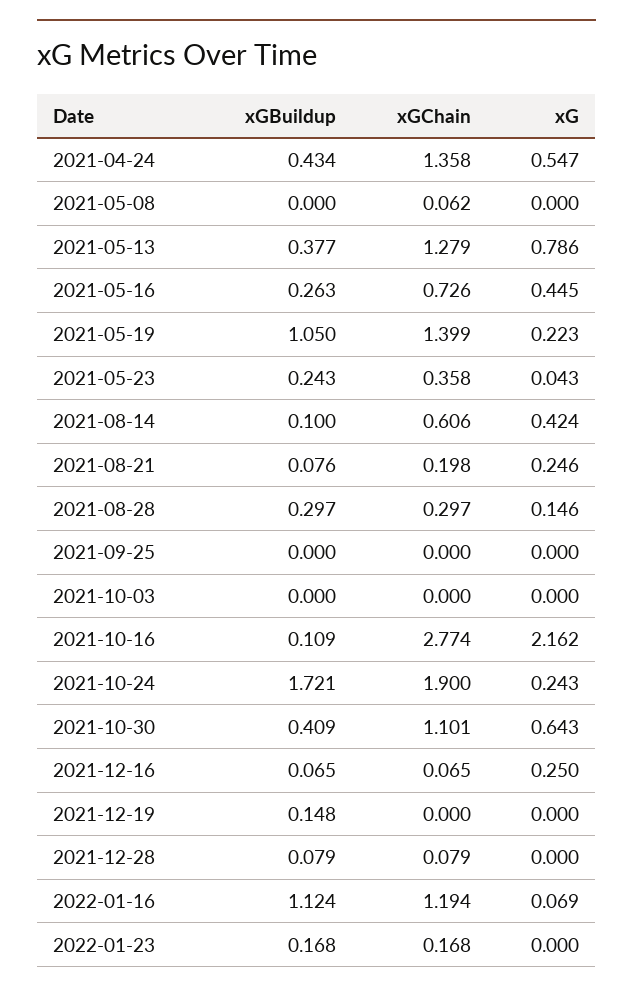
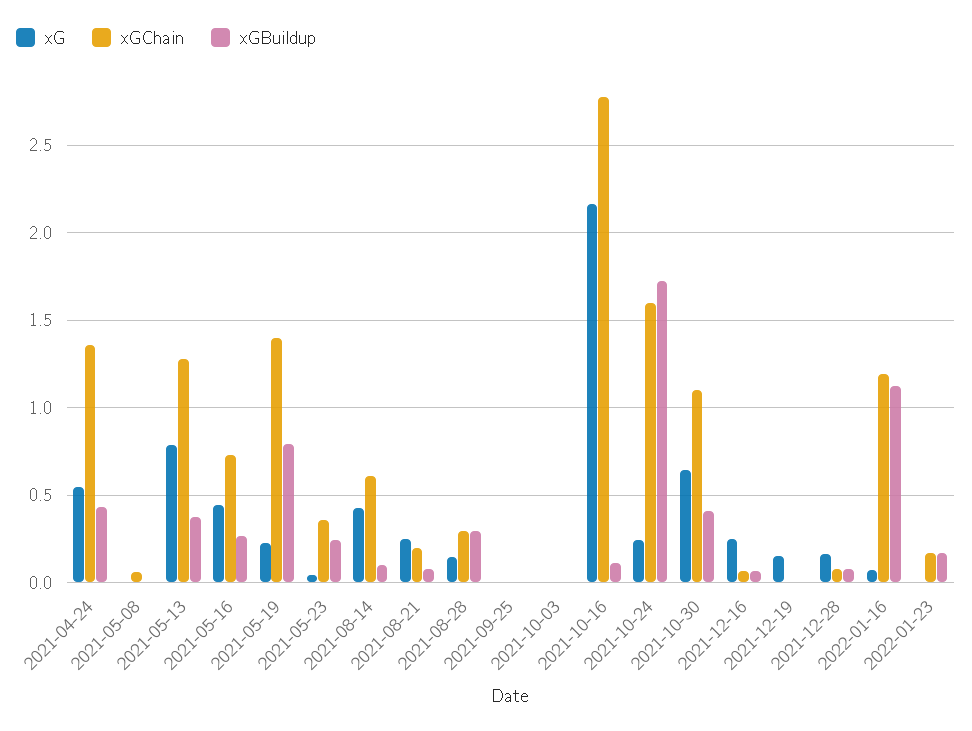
xGBuildup, 2021-05-19: 1.05 -> 0.8
xGChain, 2021-10-24: 1.9 -> 1.6
xGBuildup, 2021-12-19: 0.148 -> 0
xG, 2021-12-19: 0 -> 0.15
xG, 2021-12-28: 0 -> 0.15

